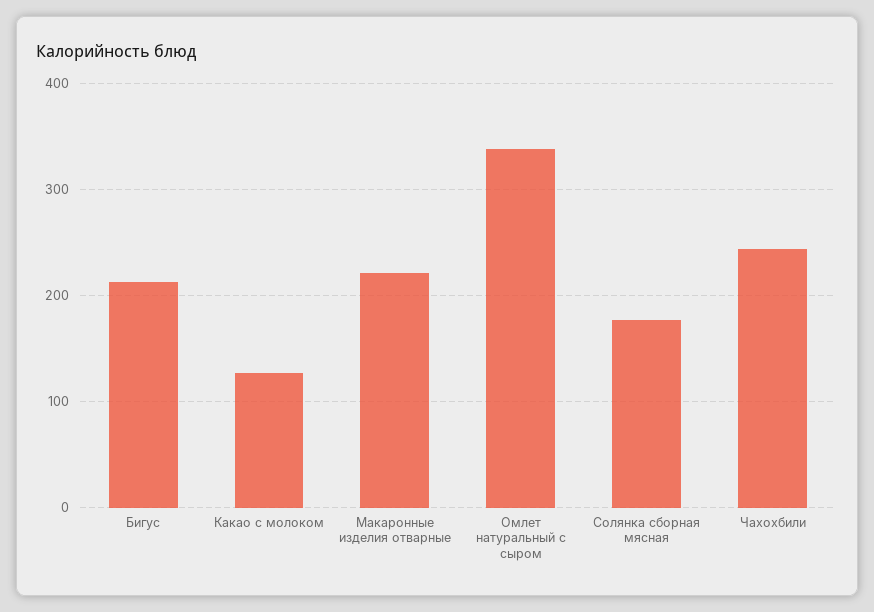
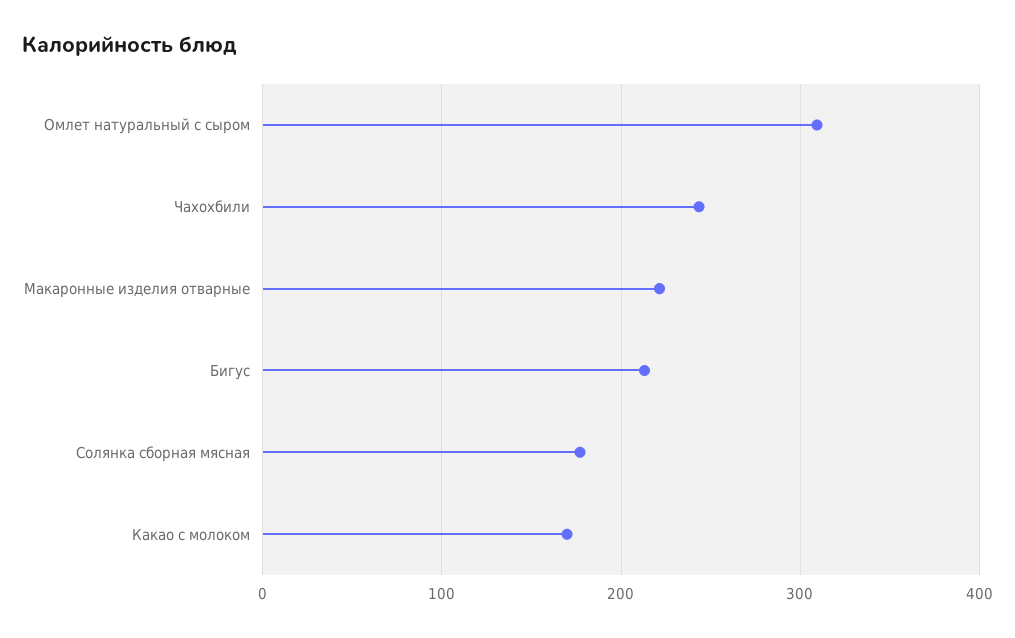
Какао с молоком: 130 -> 170
Омлет натуральный с сыром: 340 -> 310

